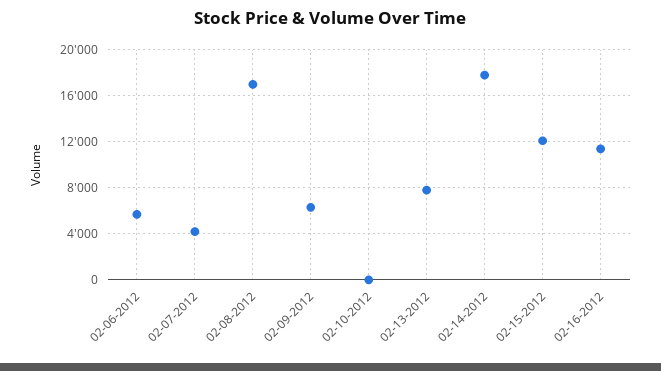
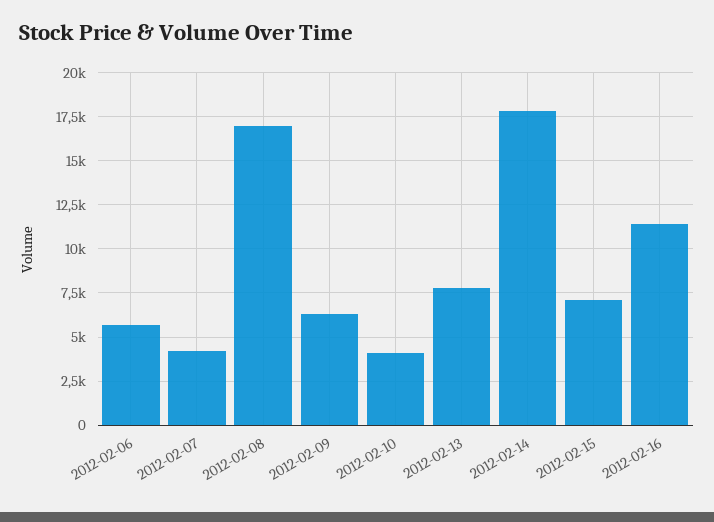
02-10-2012: 0 -> 4000
02-15-2012: 12000 -> 7000

